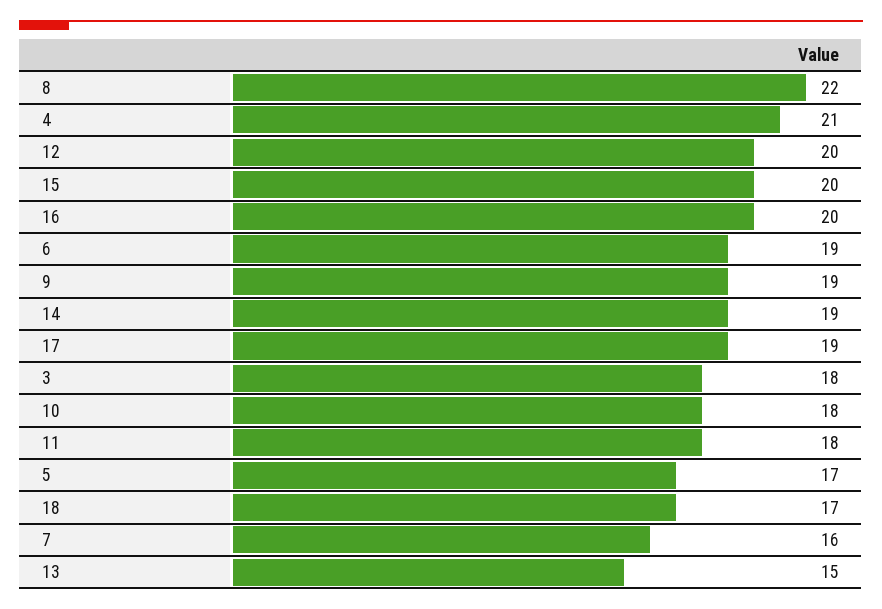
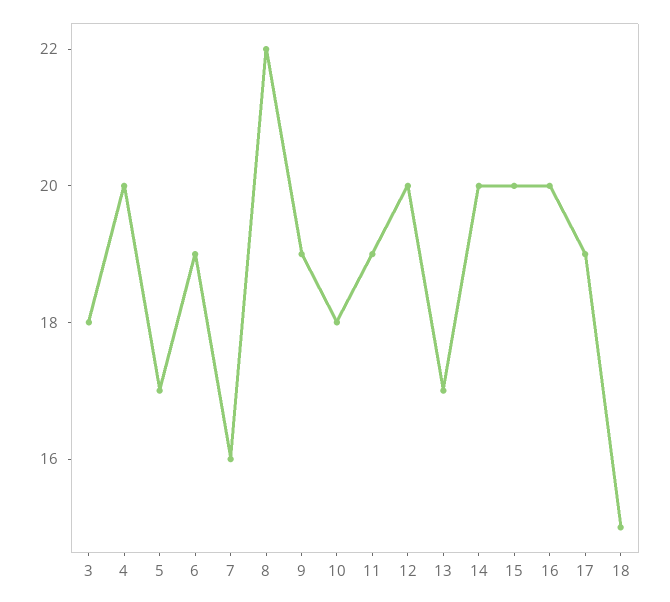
4: 21 -> 20
14: 19 -> 20
11: 18 -> 19
18: 17 -> 15
13: 15 -> 17

